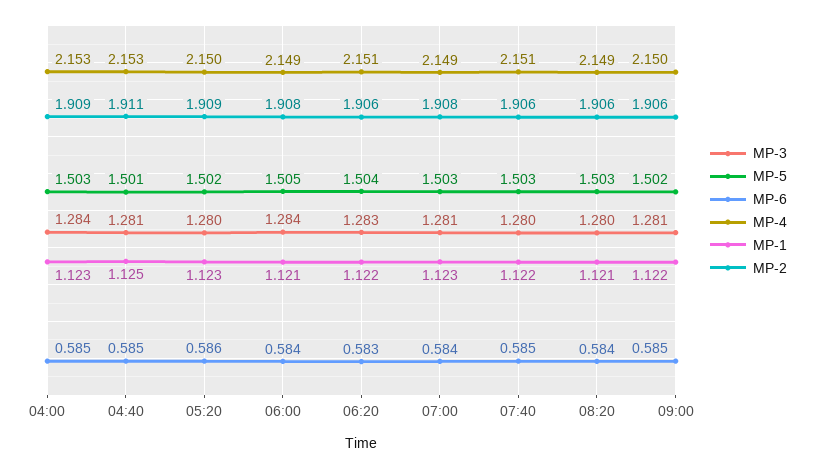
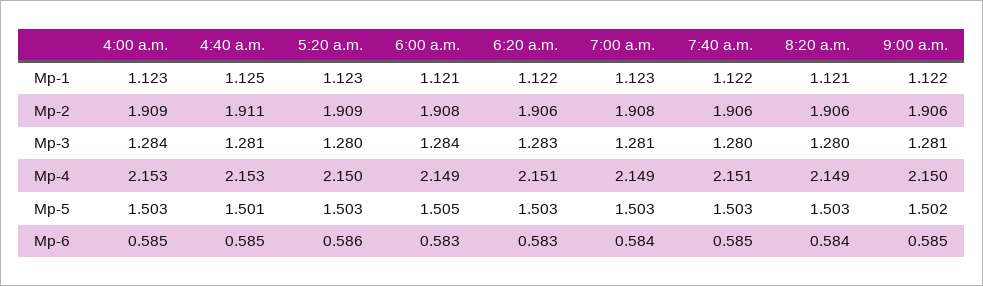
MP-5, 05:20: 1.502 -> 1.503
MP-6, 06:00: 0.584 -> 0.583
MP-5, 06:20: 1.504 -> 1.503

